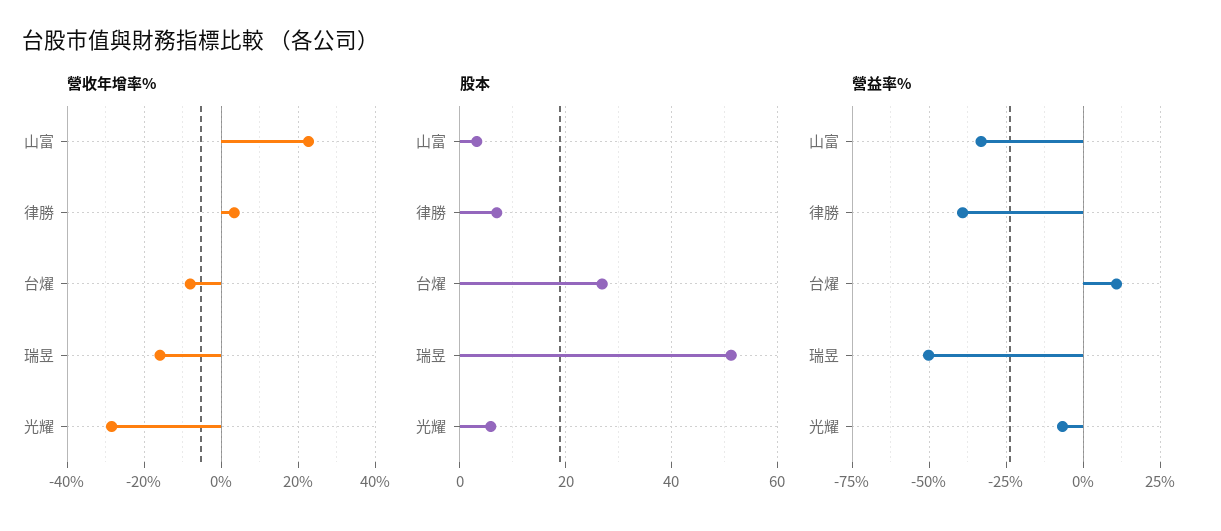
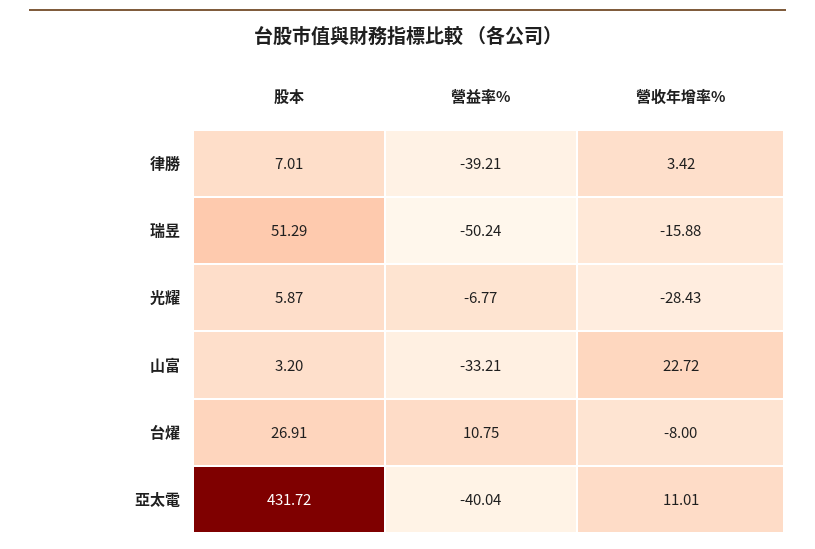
股本, 亞太電: none -> 431.72
營益率%, 亞太電: none -> -40.04
營收年增率%, 亞太電: none -> 11.01

